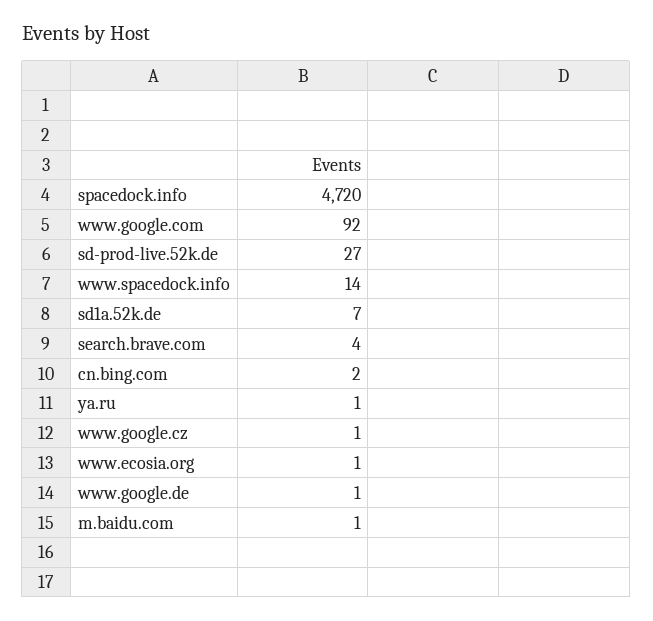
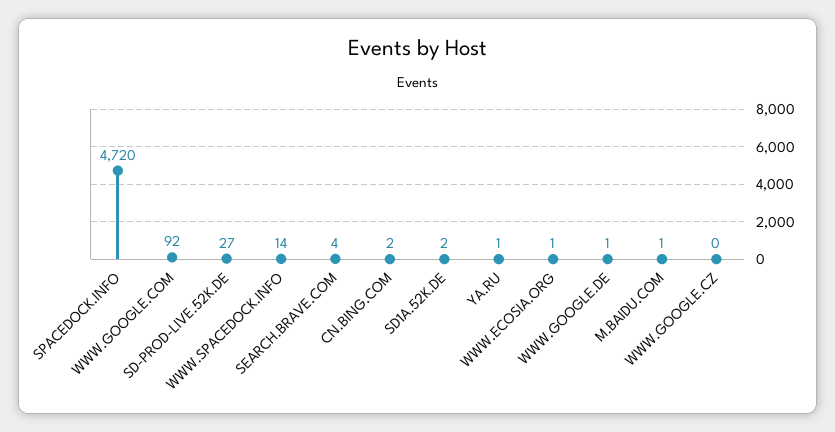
sd1a.52k.de: 7 -> 2
www.google.cz: 1 -> 0

